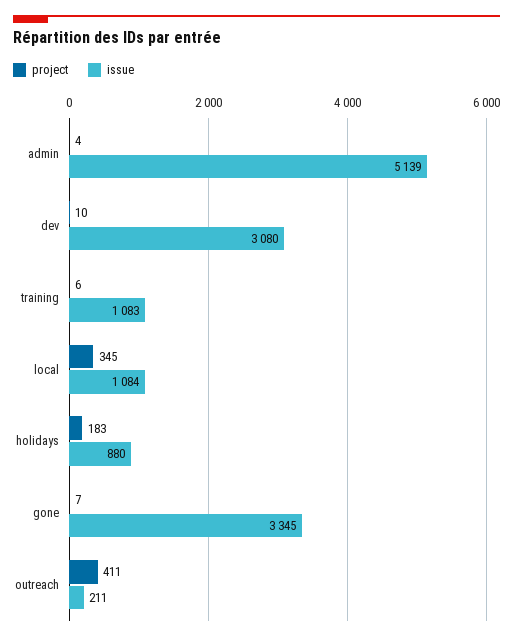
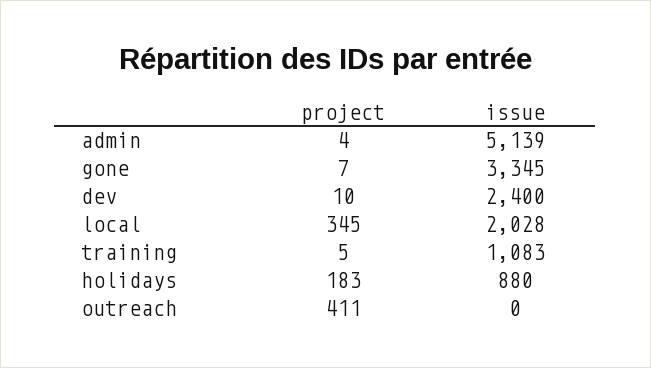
issue, dev: 3080 -> 2400
project, training: 6 -> 5
issue, local: 1084 -> 2028
issue, outreach: 211 -> 0

